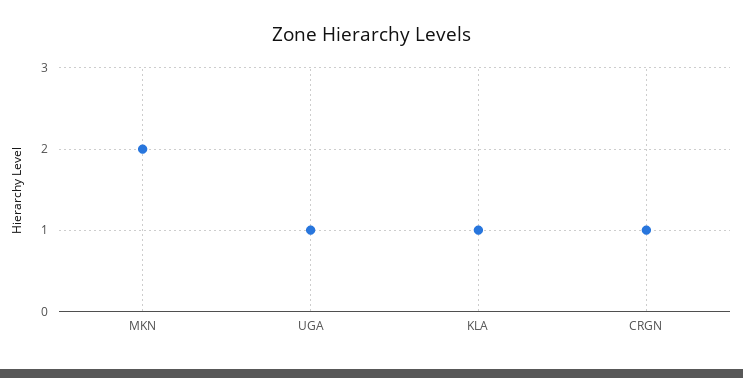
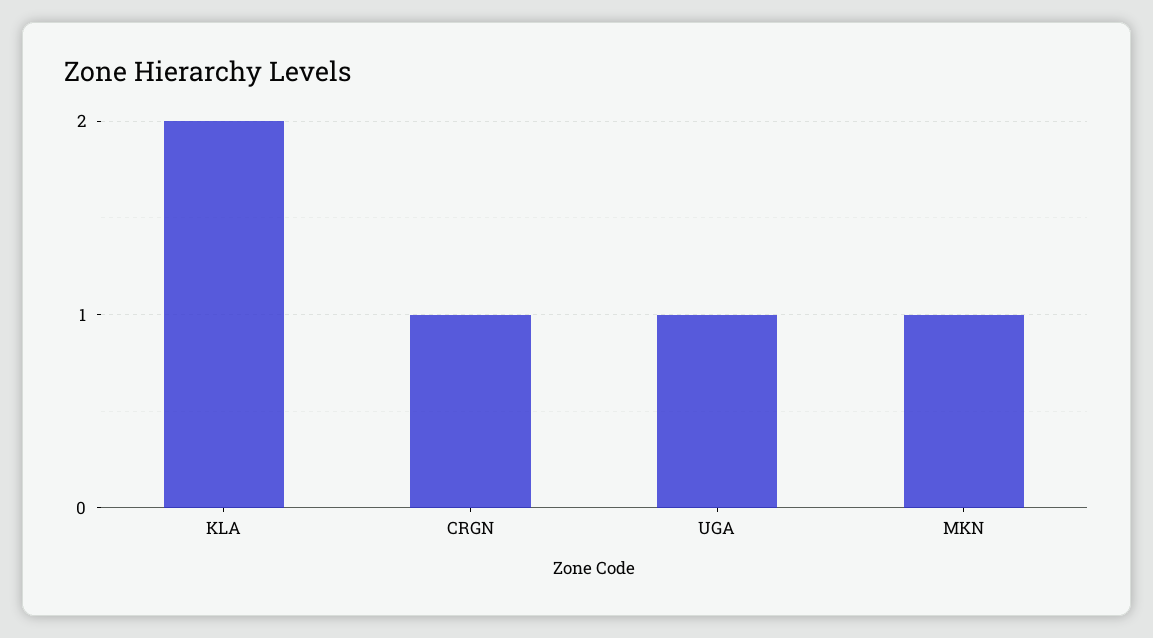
MKN: 2 -> 1
KLA: 1 -> 2

